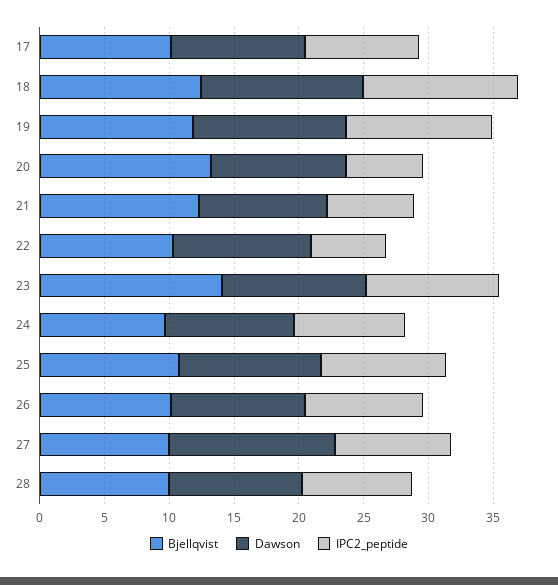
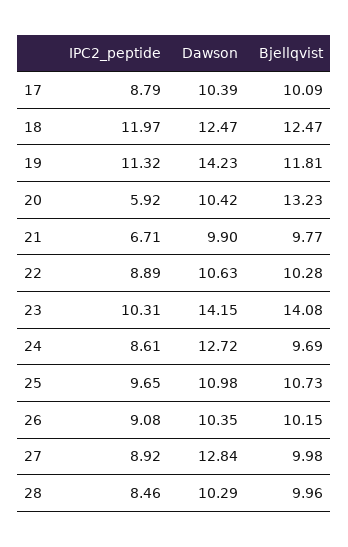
Dawson, 19: 12 -> 14.23
Bjellqvist, 21: 12 -> 9.77
IPC2_peptide, 22: 6 -> 8.89
Dawson, 23: 11 -> 14.15
Dawson, 24: 10 -> 12.72

